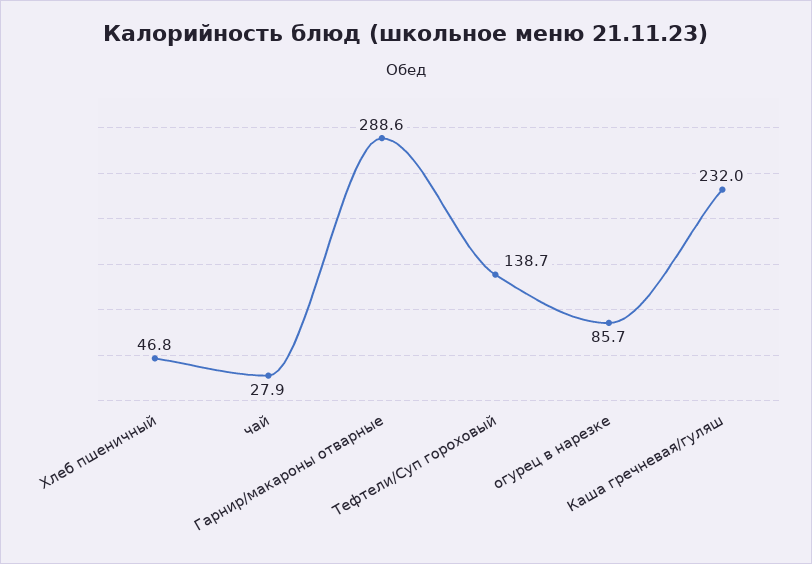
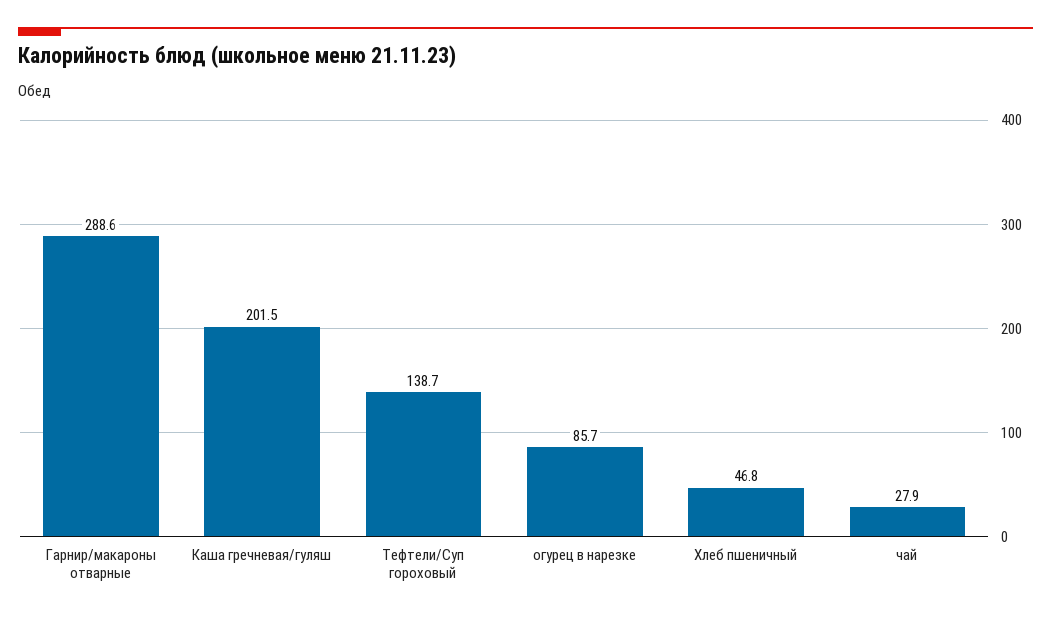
Каша гречневая/гуляш: 232 -> 201.5

